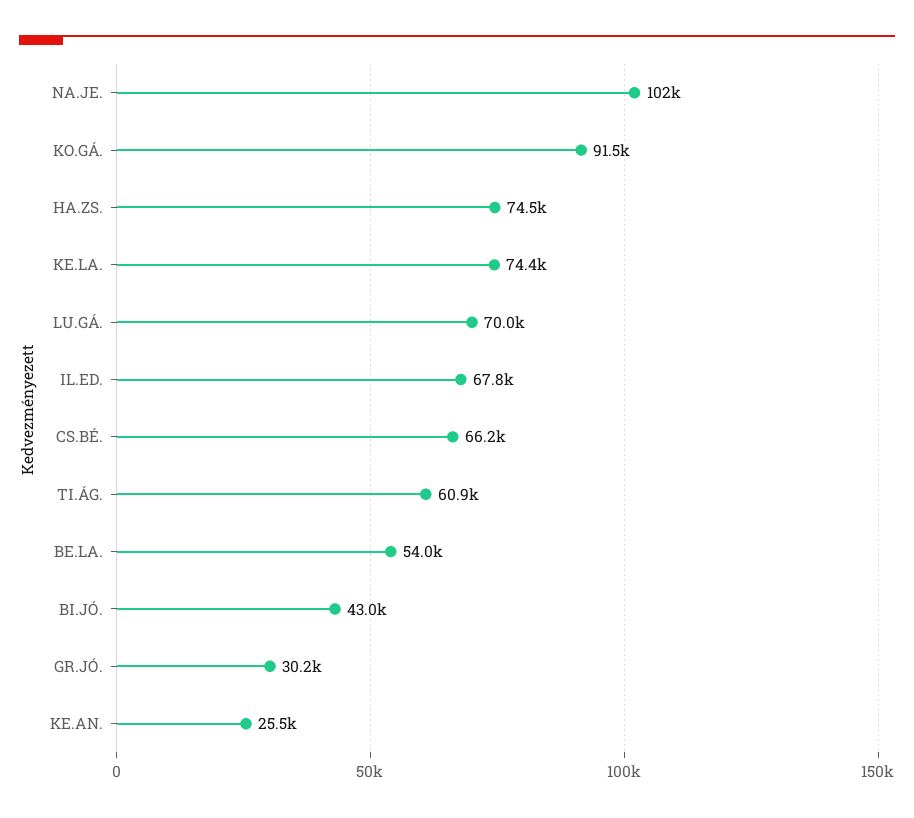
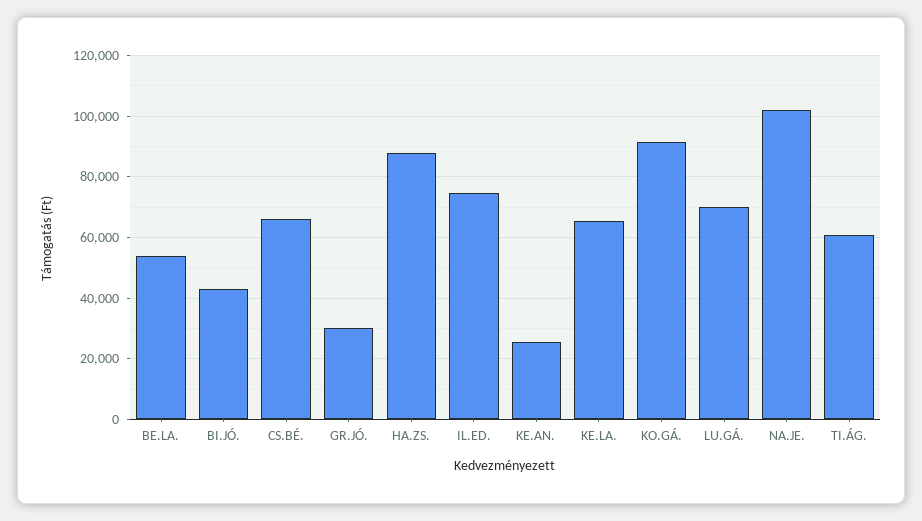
HA.ZS.: 74500 -> 88000
KE.LA.: 74400 -> 66000
IL.ED.: 67800 -> 74000

